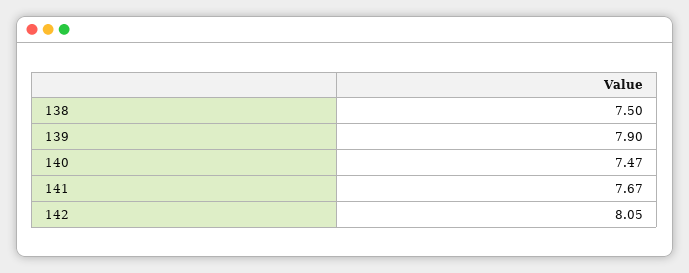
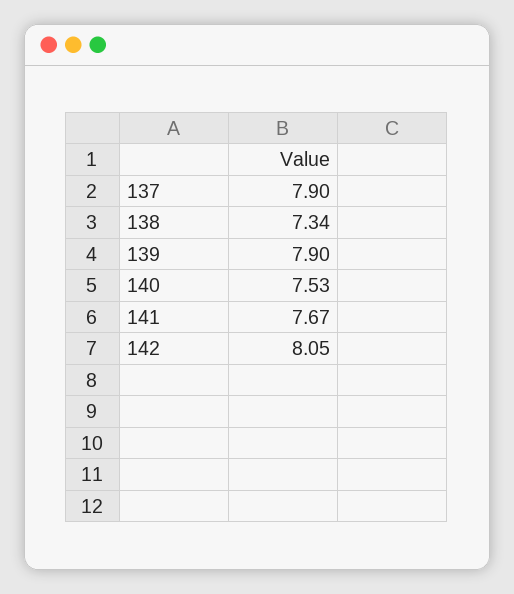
138: 7.5 -> 7.34
140: 7.47 -> 7.53
137: none -> 7.9

